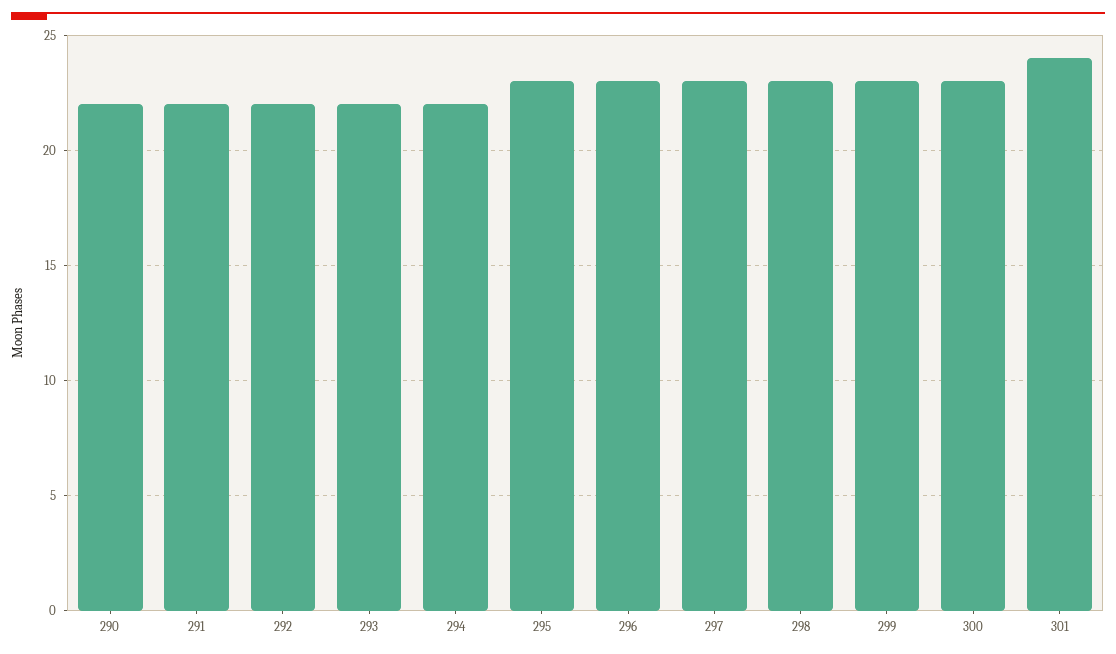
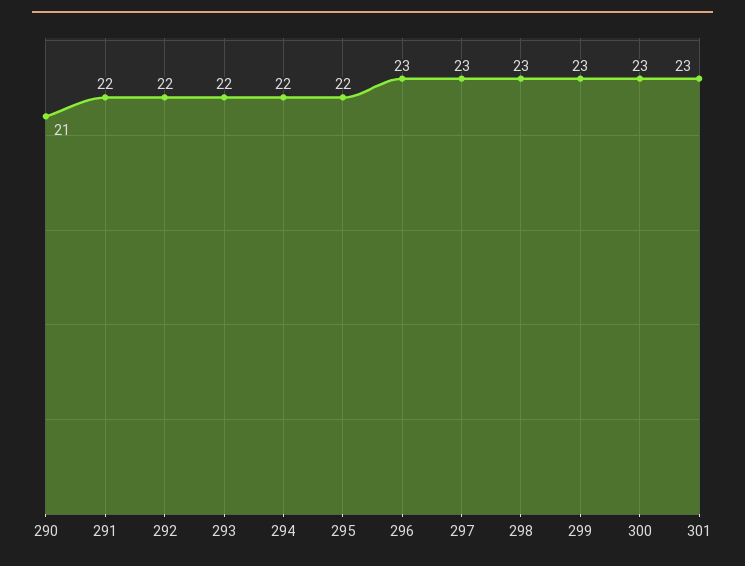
290: 22 -> 21
295: 23 -> 22
301: 24 -> 23

